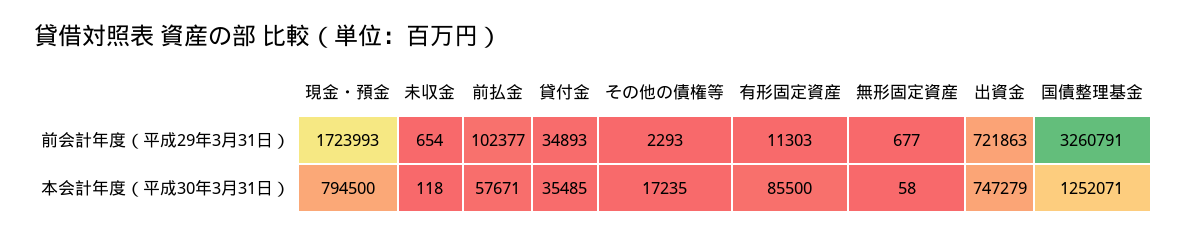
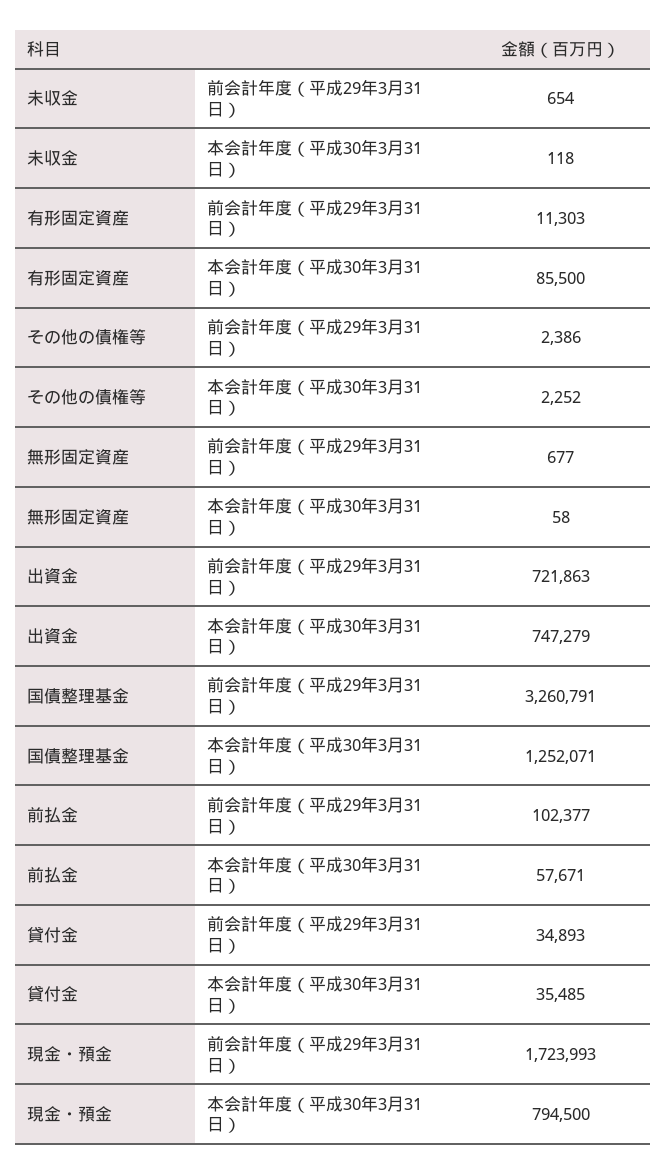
その他の債権等, 前会計年度（平成29年3月31日）: 2293 -> 2386
その他の債権等, 本会計年度（平成30年3月31日）: 17235 -> 2252

